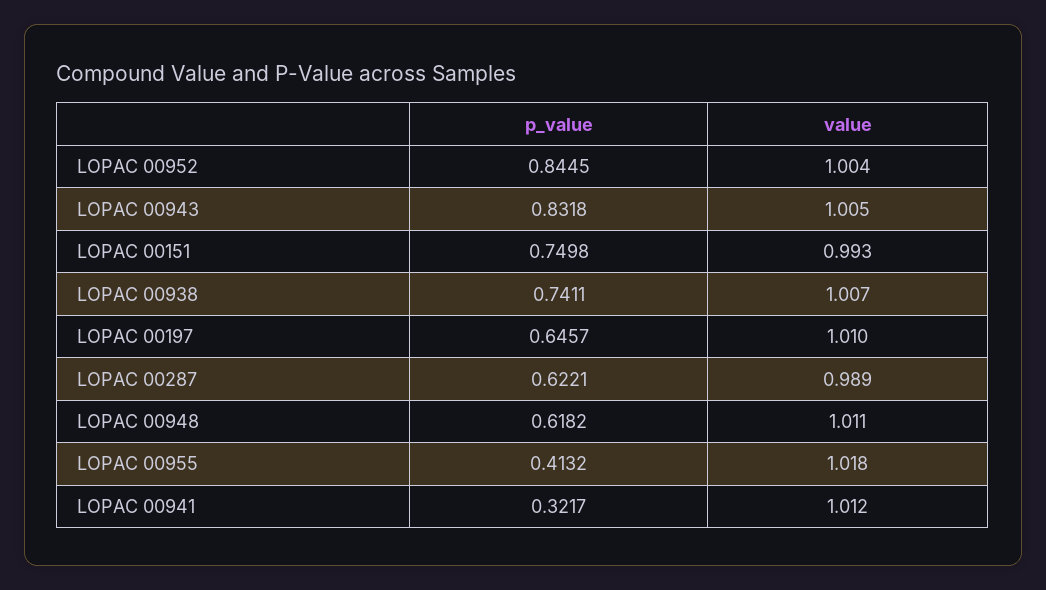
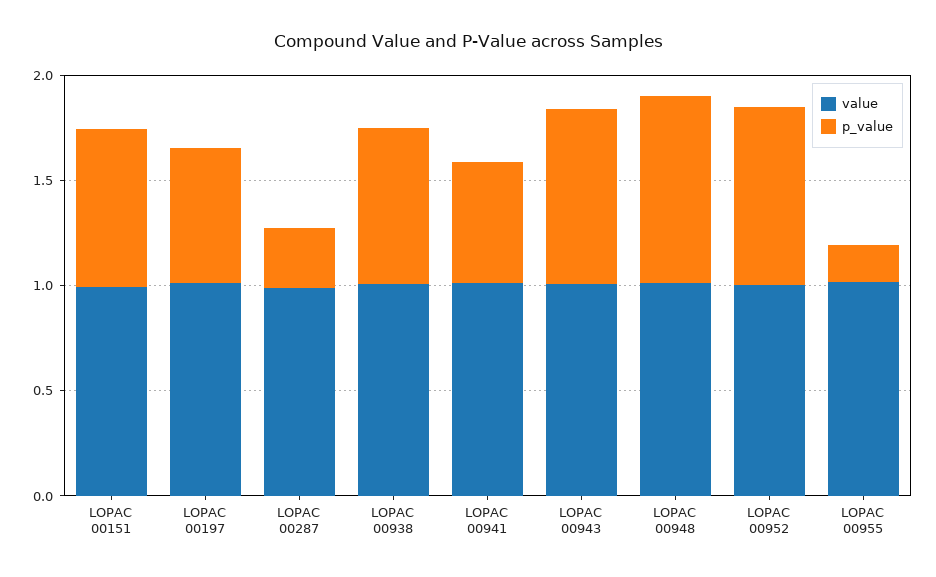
p_value, LOPAC 00287: 0.6221 -> 0.3
p_value, LOPAC 00948: 0.6182 -> 0.9
p_value, LOPAC 00955: 0.4132 -> 0.2
p_value, LOPAC 00941: 0.3217 -> 0.6

